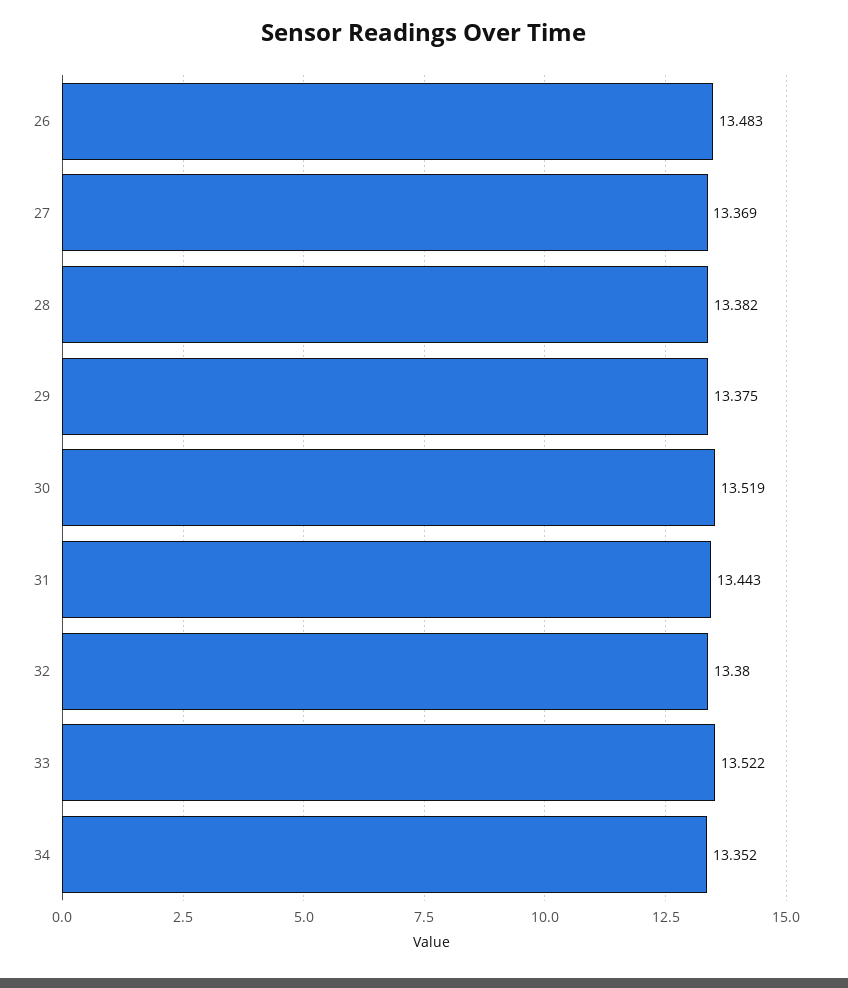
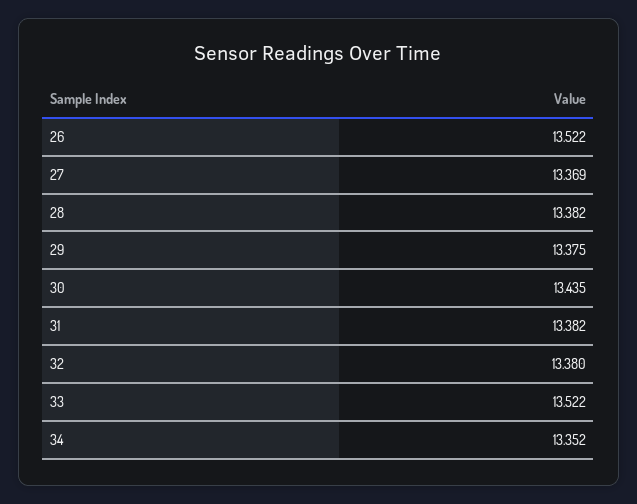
26: 13.483 -> 13.522
30: 13.519 -> 13.435
31: 13.443 -> 13.382

